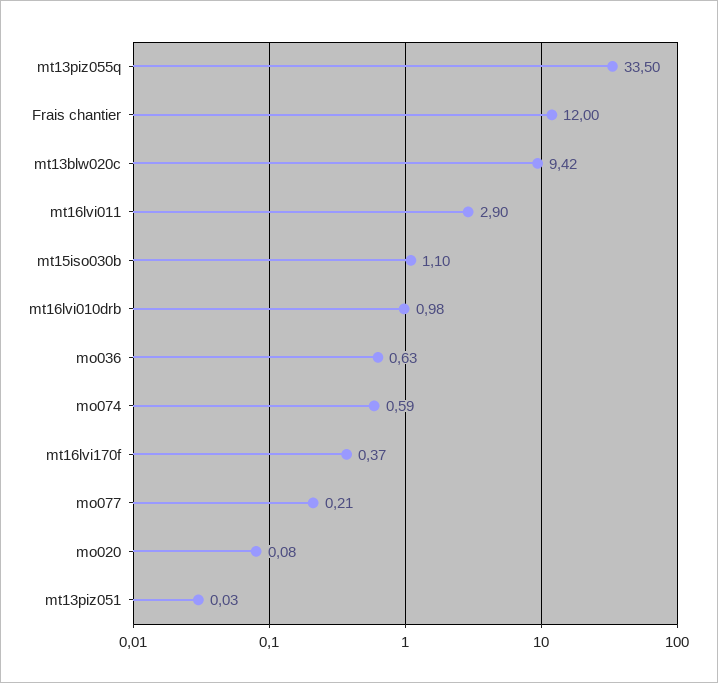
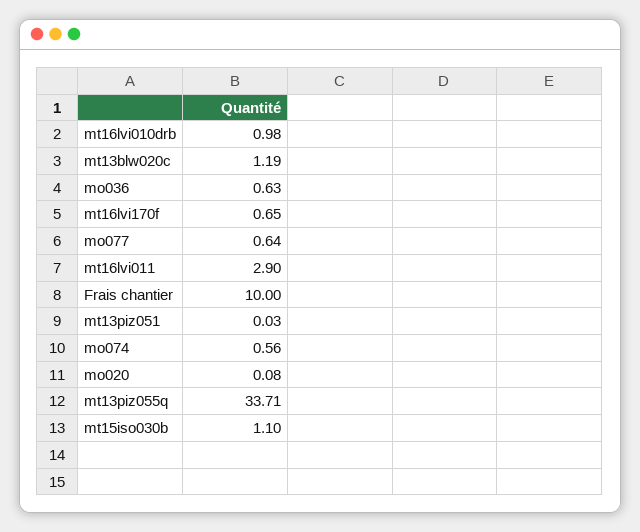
mt13piz055q: 33.5 -> 33.71
Frais chantier: 12 -> 10
mt13blw020c: 9.42 -> 1.19
mo074: 0.59 -> 0.56
mt16lvi170f: 0.37 -> 0.65
mo077: 0.21 -> 0.64

